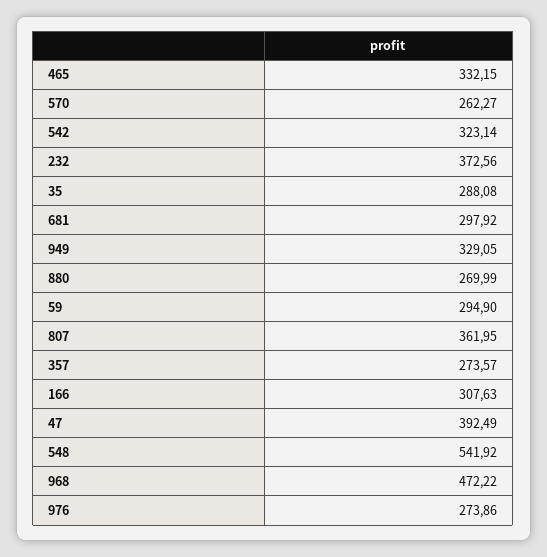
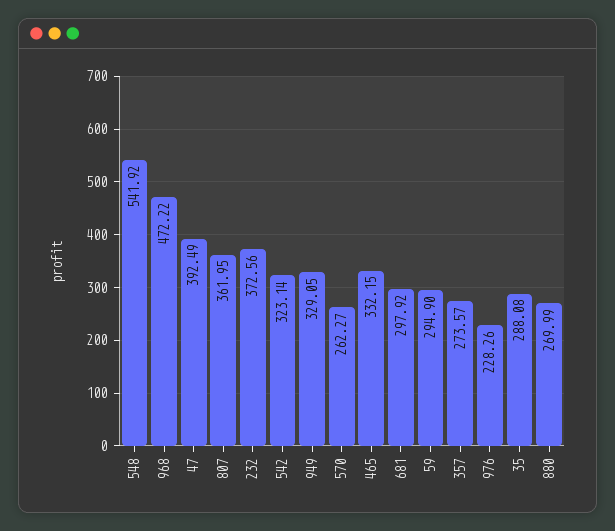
166: 307.63 -> none
976: 273.86 -> 228.26

